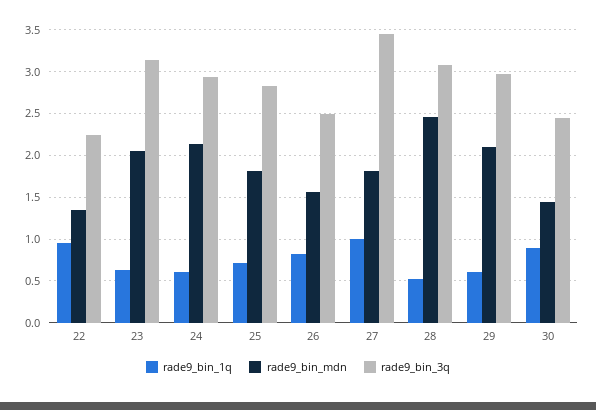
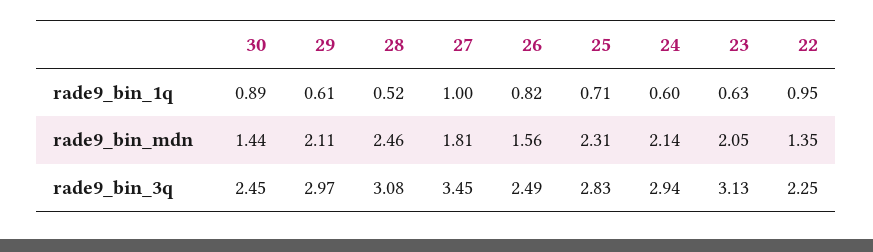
rade9_bin_mdn, 25: 1.8 -> 2.31

